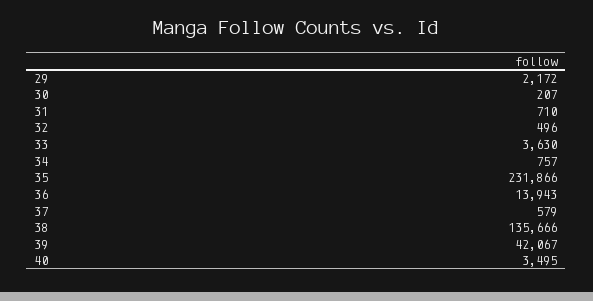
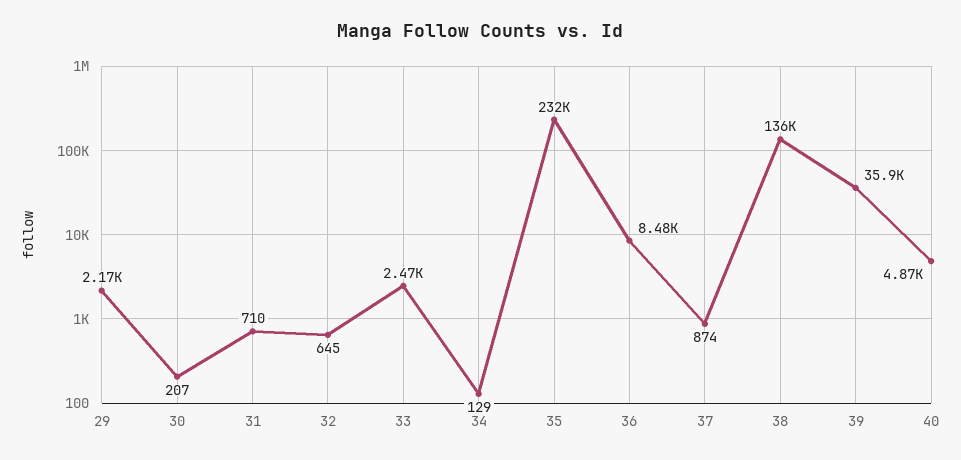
32: 496 -> 645
33: 3630 -> 2470
34: 757 -> 129
36: 13943 -> 8480
37: 579 -> 874
39: 42067 -> 35900
40: 3495 -> 4870

